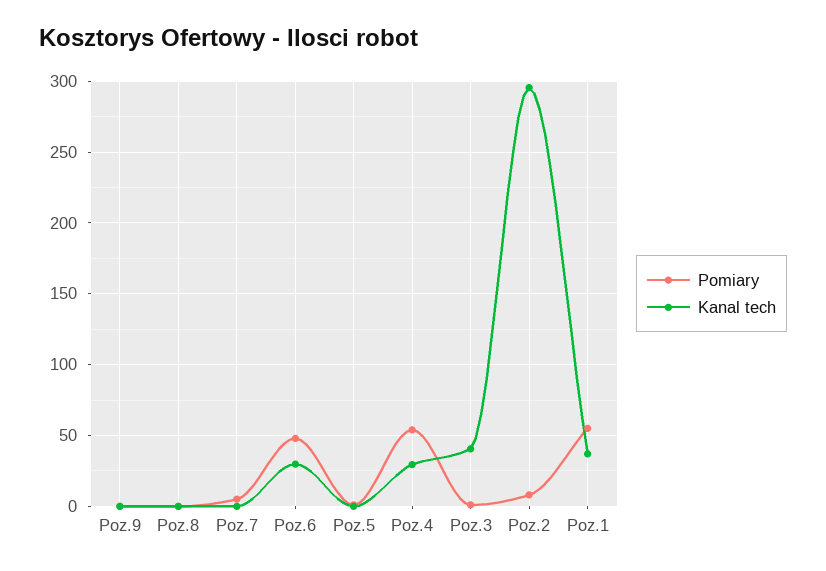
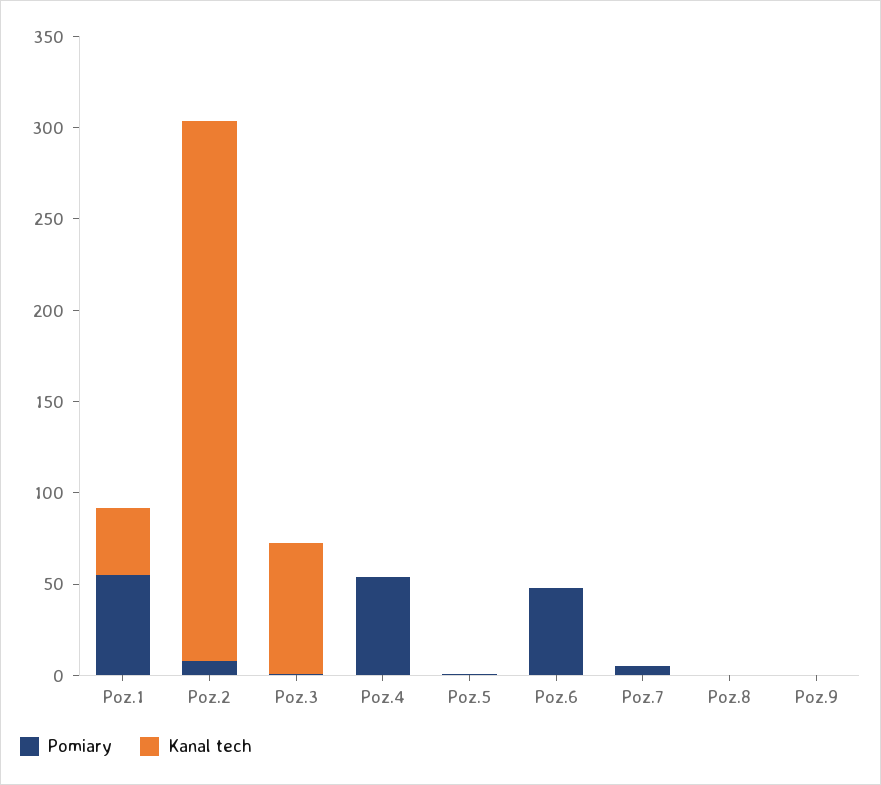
Kanal tech, Poz.6: 30 -> 0
Kanal tech, Poz.4: 30 -> 0
Kanal tech, Poz.3: 40 -> 70

